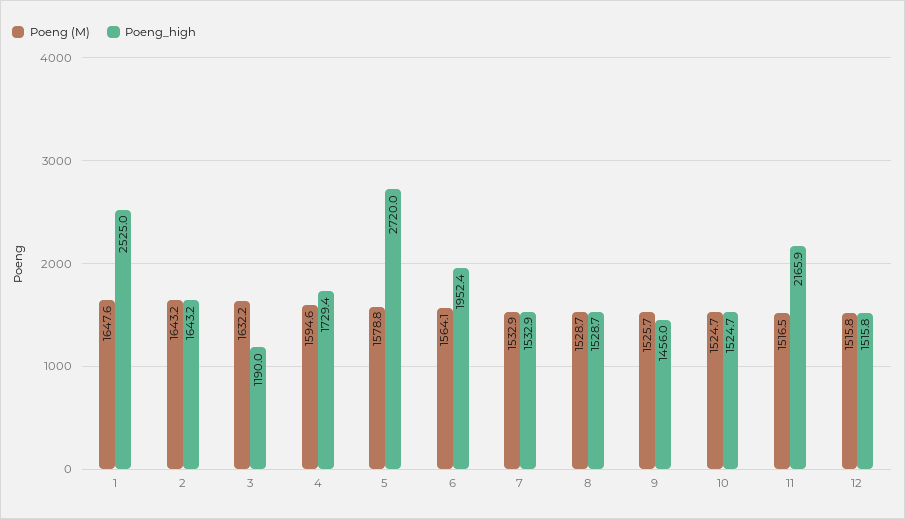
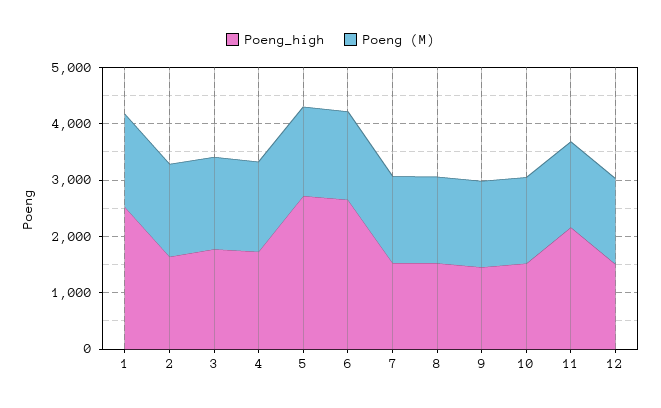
Poeng_high, 3: 1190 -> 1800
Poeng_high, 6: 1952.4 -> 2600

